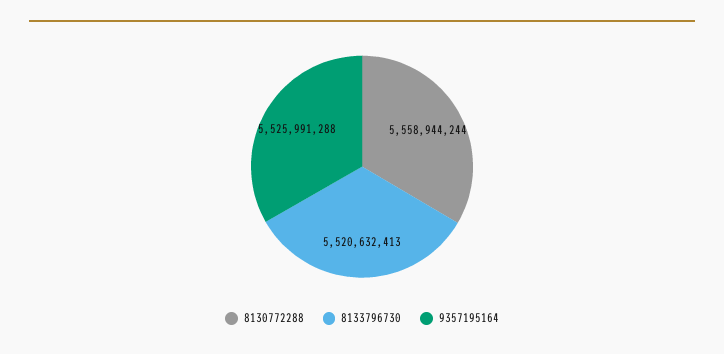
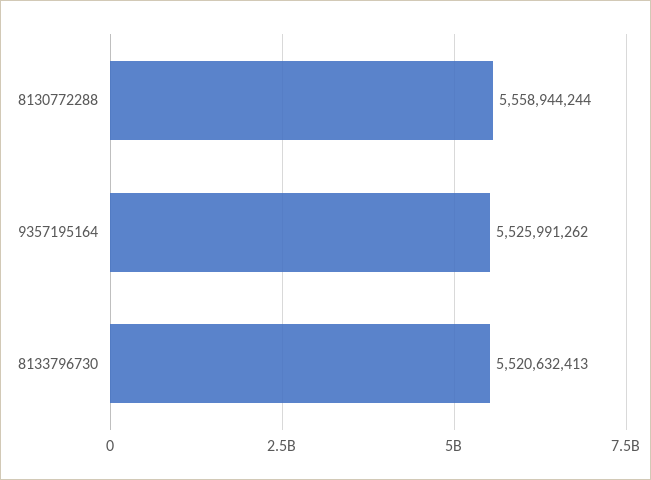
9357195164: 5525991288 -> 5525991262

